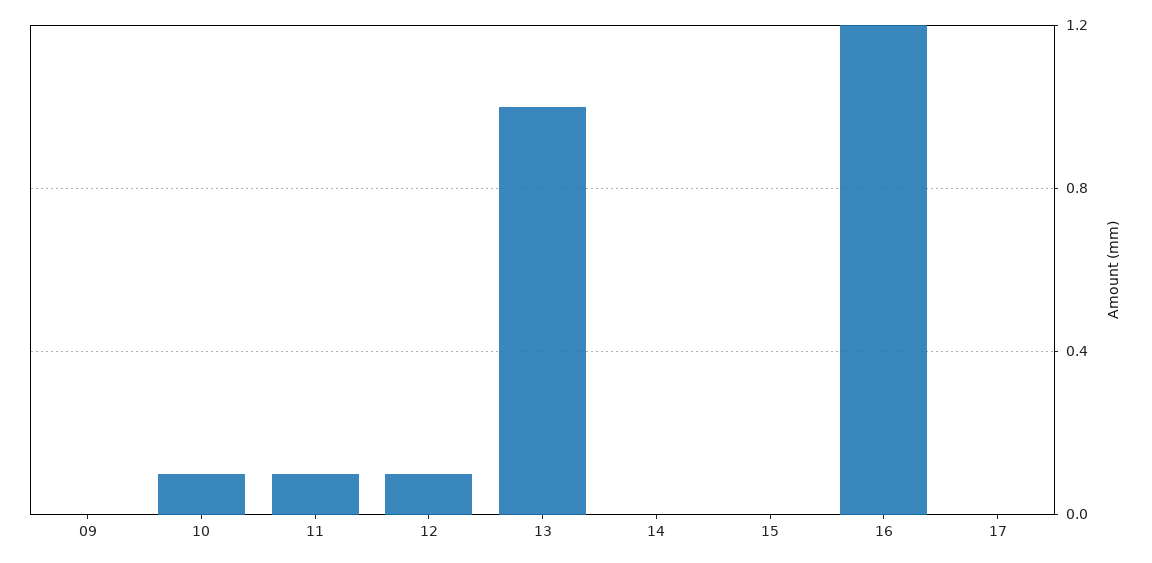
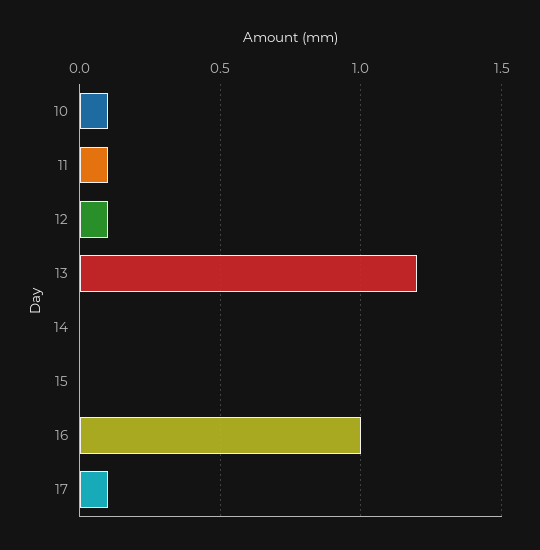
09: 0 -> none
13: 1 -> 1.2
16: 1.2 -> 1
17: 0 -> 0.1

